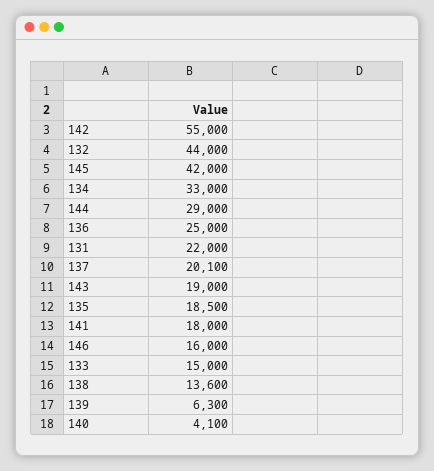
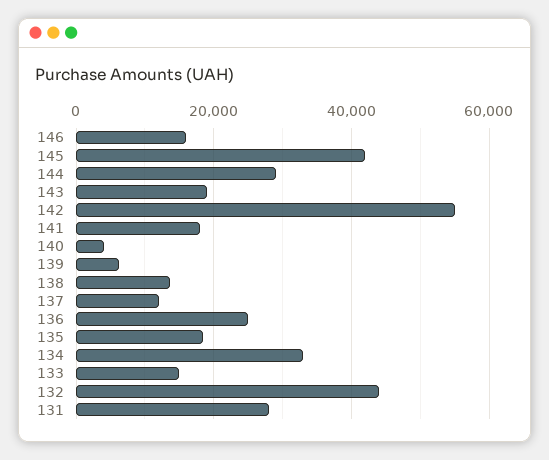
131: 22000 -> 28000
137: 20100 -> 12000

